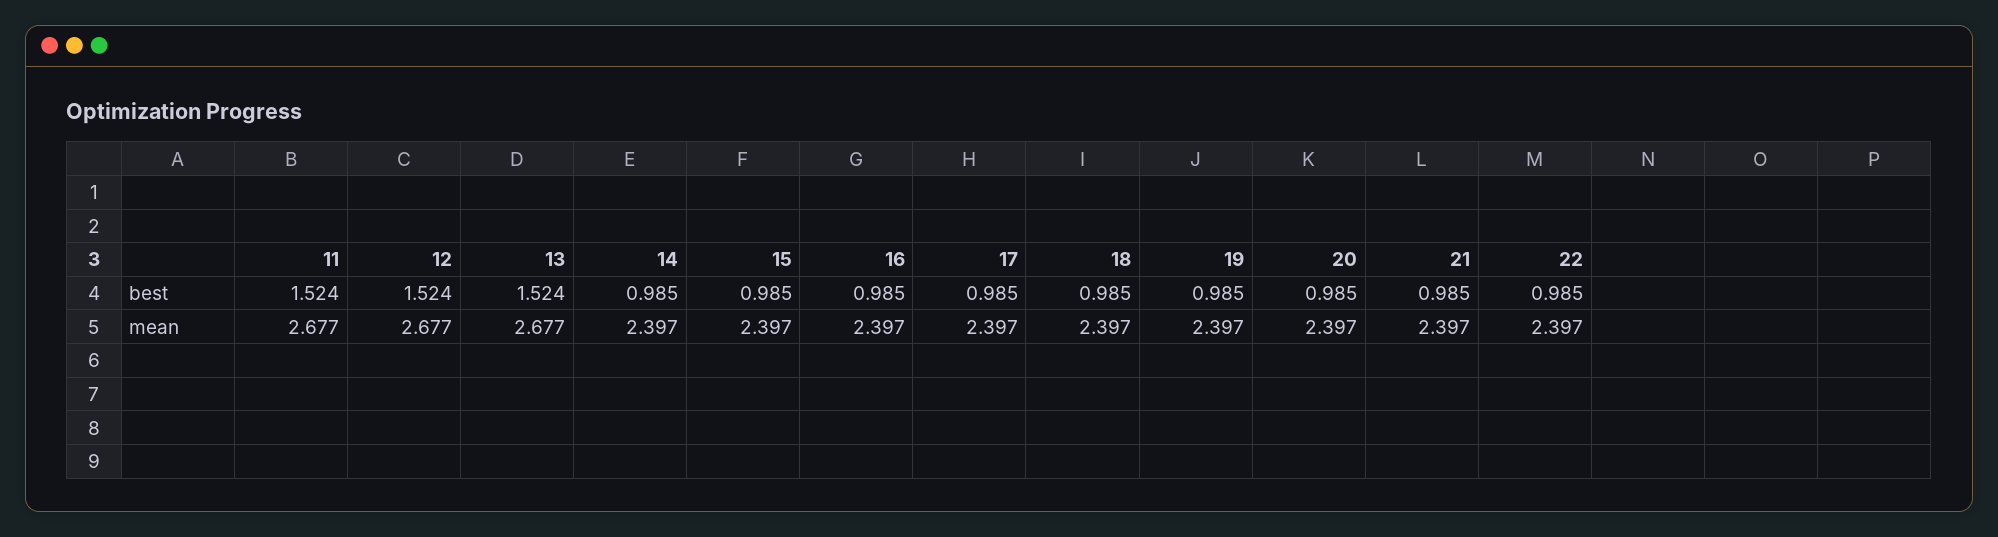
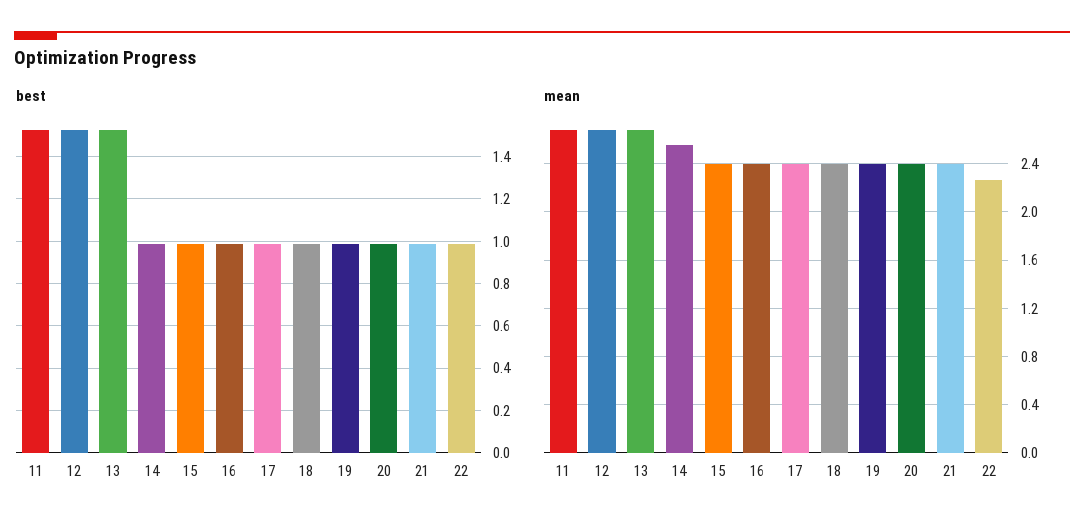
mean, 14: 2.397 -> 2.55
mean, 22: 2.397 -> 2.25

